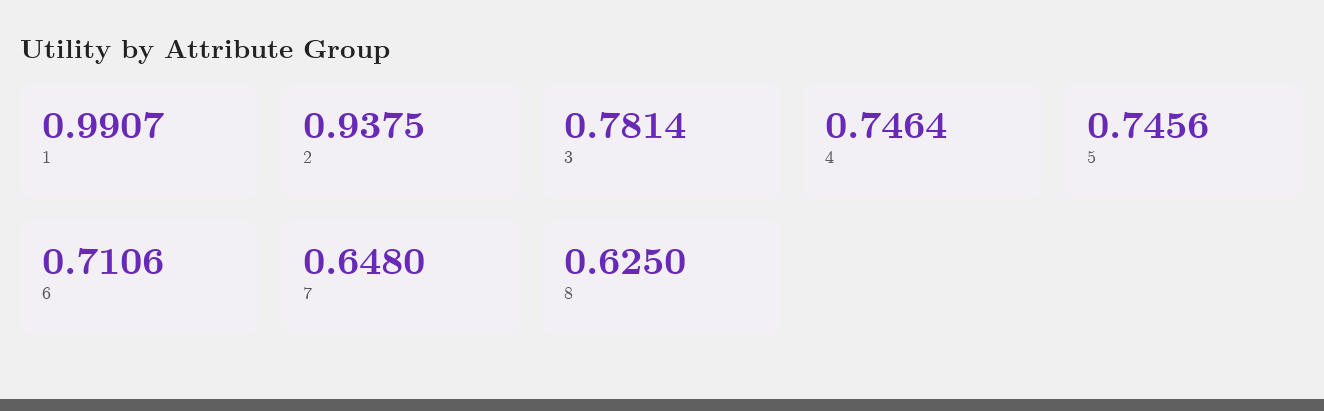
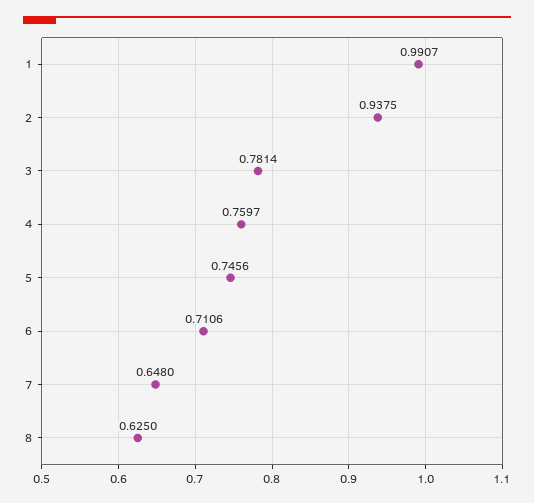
4: 0.7464 -> 0.7597

